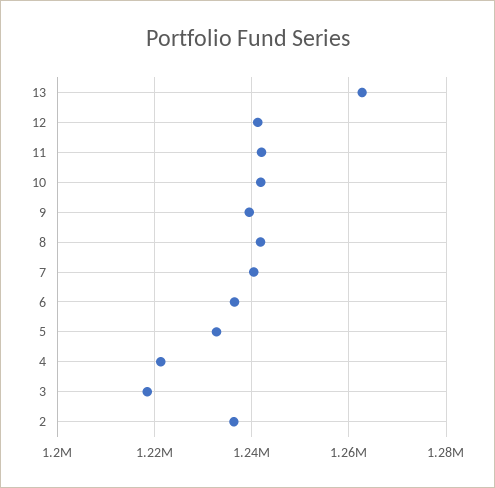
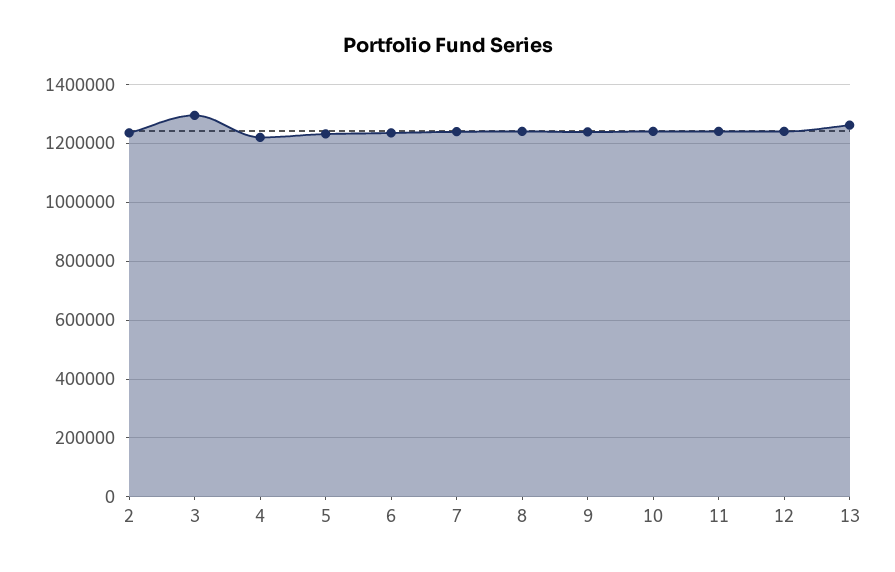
3: 1218000 -> 1300000

